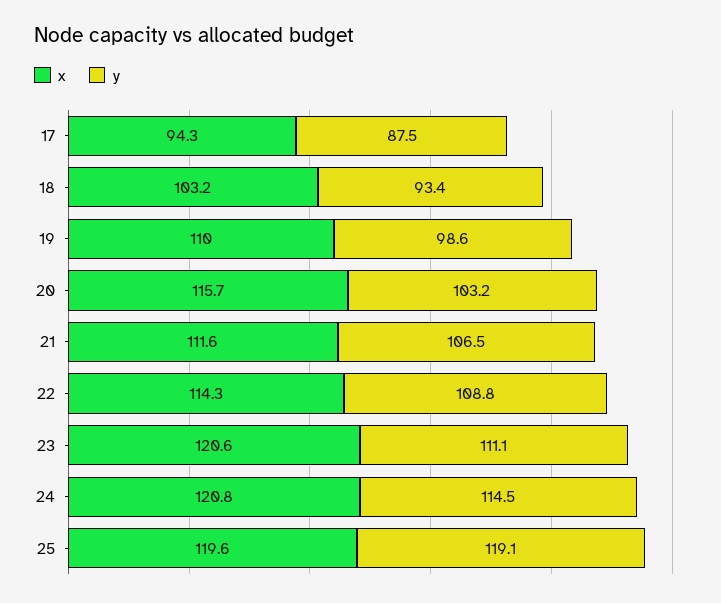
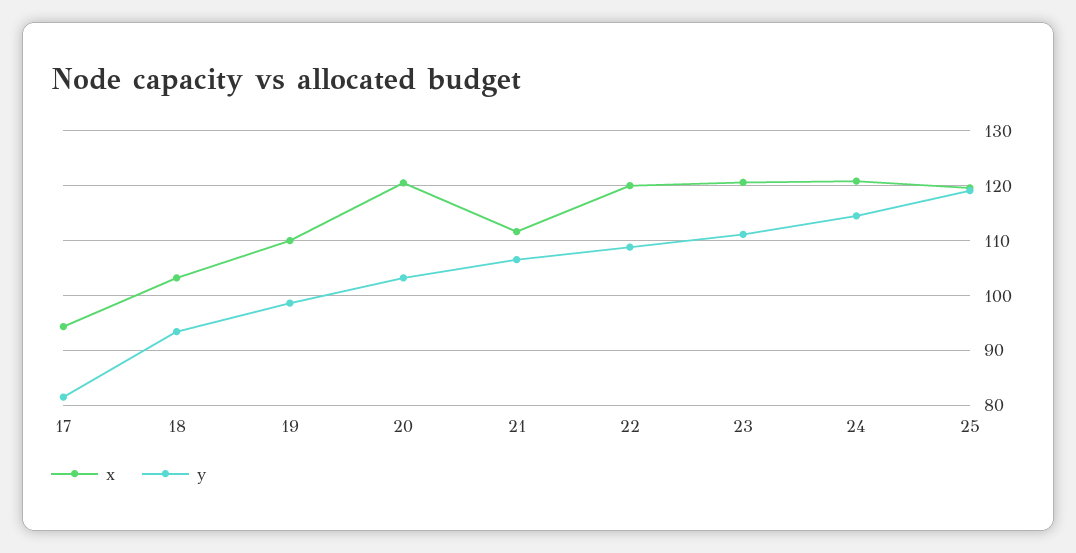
y, 17: 87.5 -> 82
x, 20: 115.7 -> 120
x, 22: 114.3 -> 120

